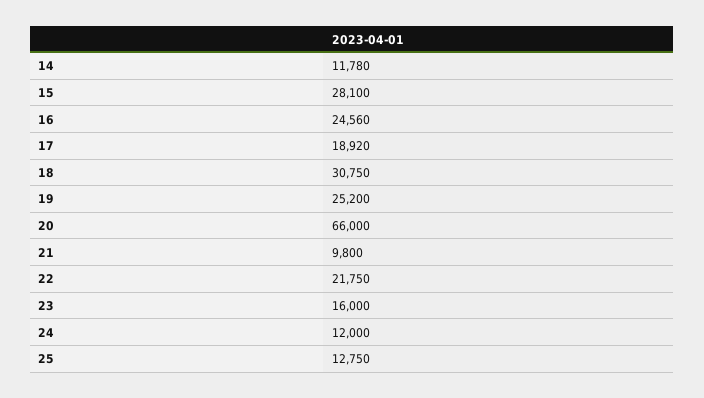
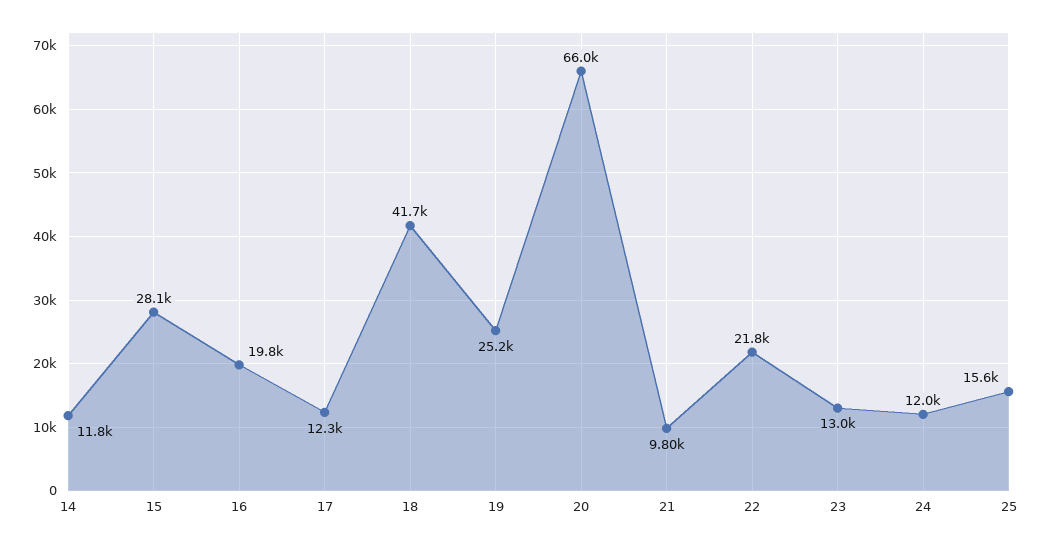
16: 24560 -> 19800
17: 18920 -> 12300
18: 30750 -> 41700
23: 16000 -> 13000
25: 12750 -> 15600

